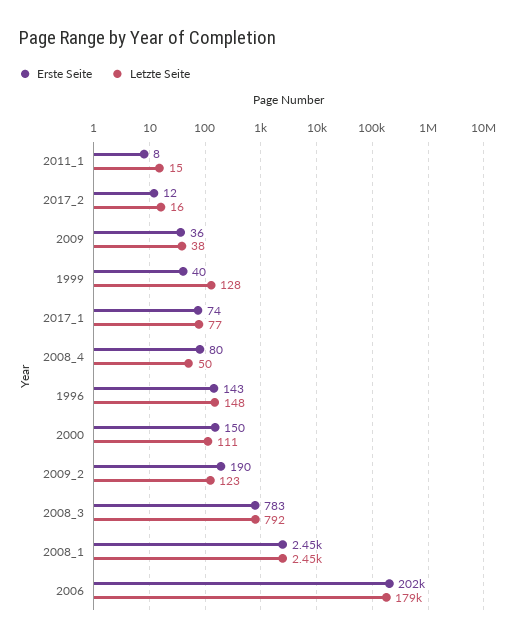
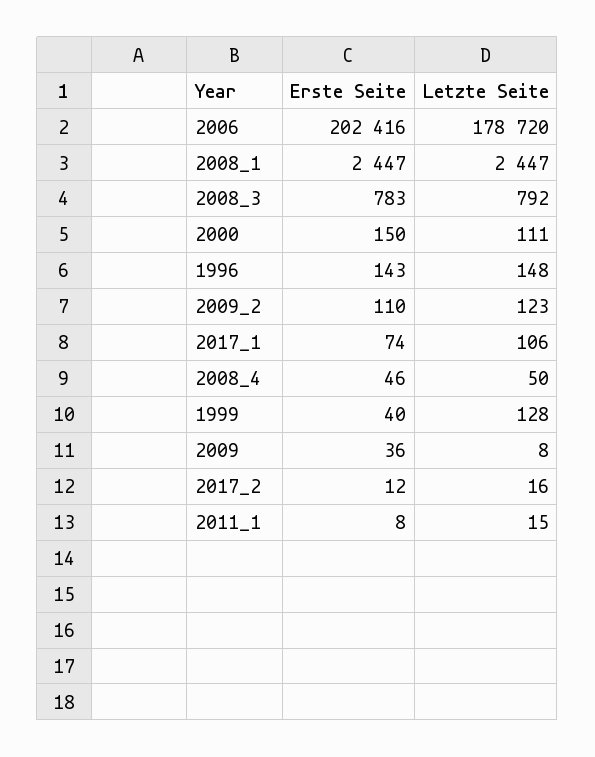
Letzte Seite, 2009: 38 -> 8
Letzte Seite, 2017_1: 77 -> 106
Erste Seite, 2008_4: 80 -> 46
Erste Seite, 2009_2: 190 -> 110

